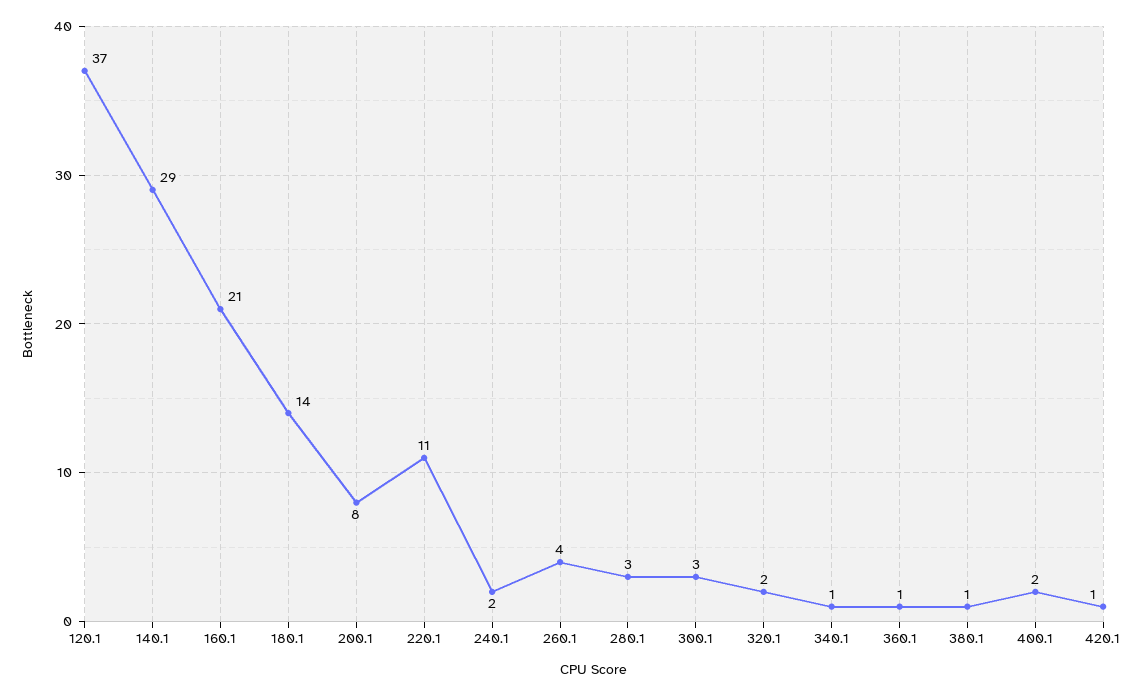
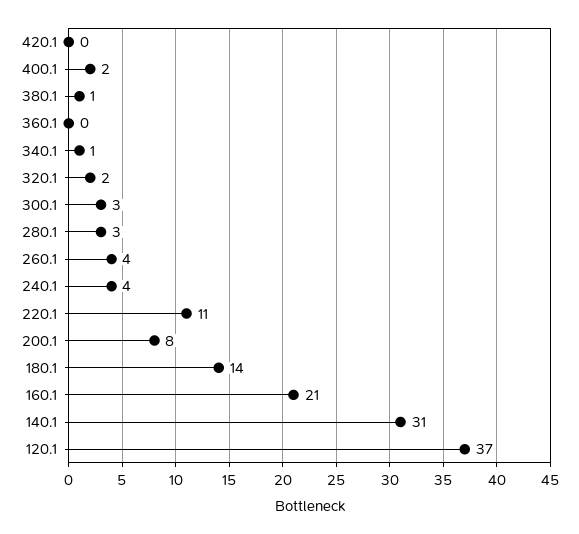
140.1: 29 -> 31
240.1: 2 -> 4
360.1: 1 -> 0
420.1: 1 -> 0

